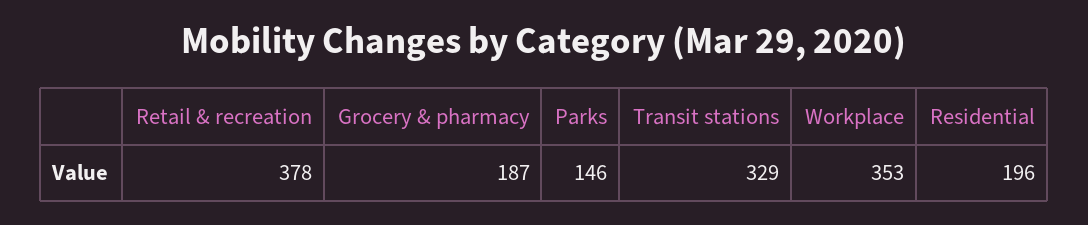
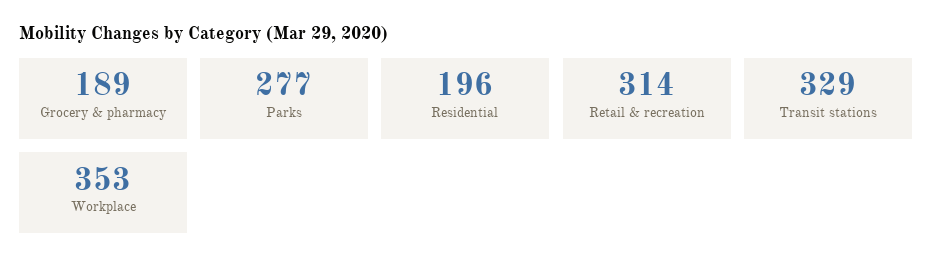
Retail & recreation: 378 -> 314
Grocery & pharmacy: 187 -> 189
Parks: 146 -> 277

